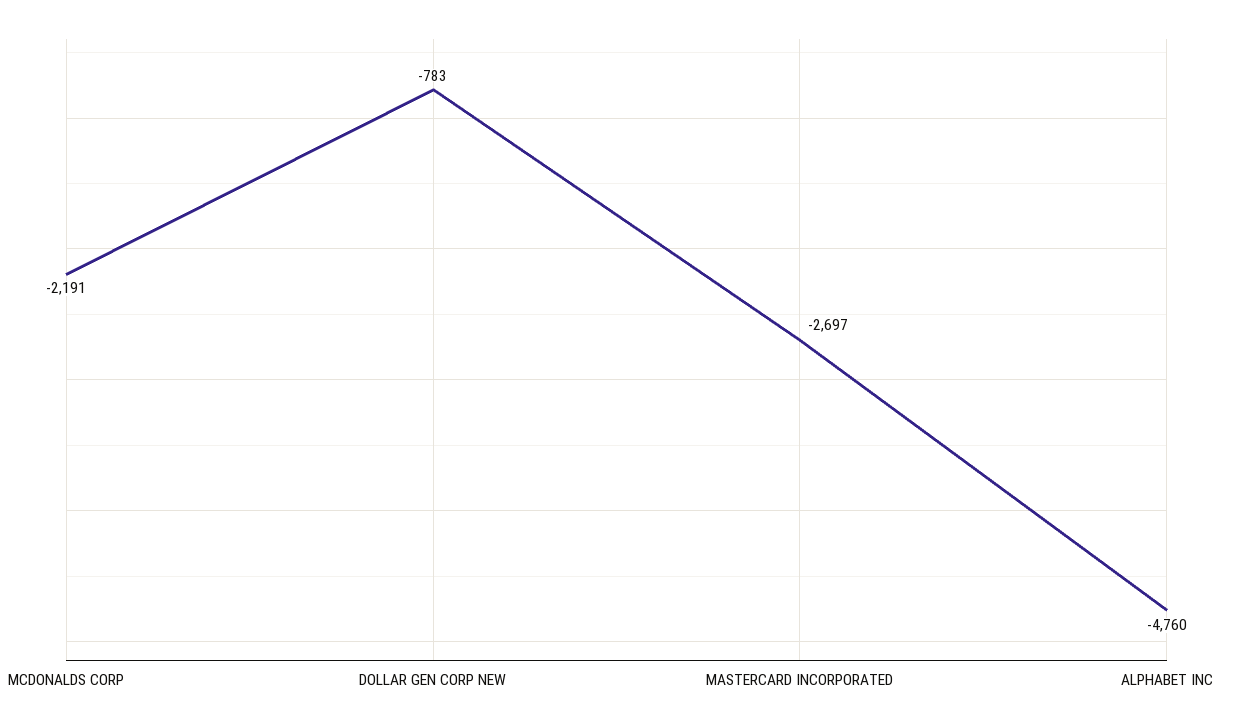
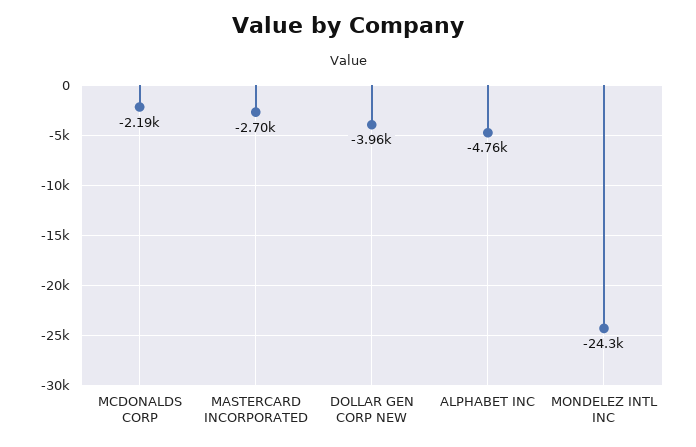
DOLLAR GEN CORP NEW: -783 -> -3960
MONDELEZ INTL INC: none -> -24300

